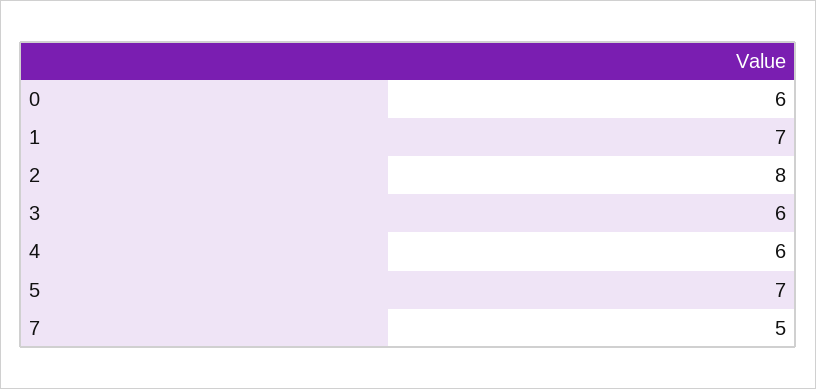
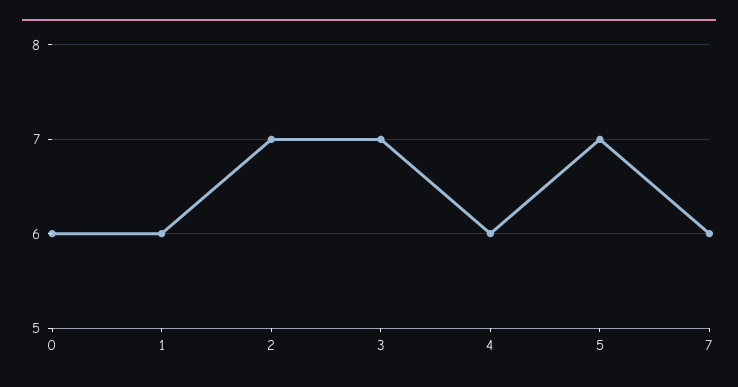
1: 7 -> 6
2: 8 -> 7
3: 6 -> 7
7: 5 -> 6

